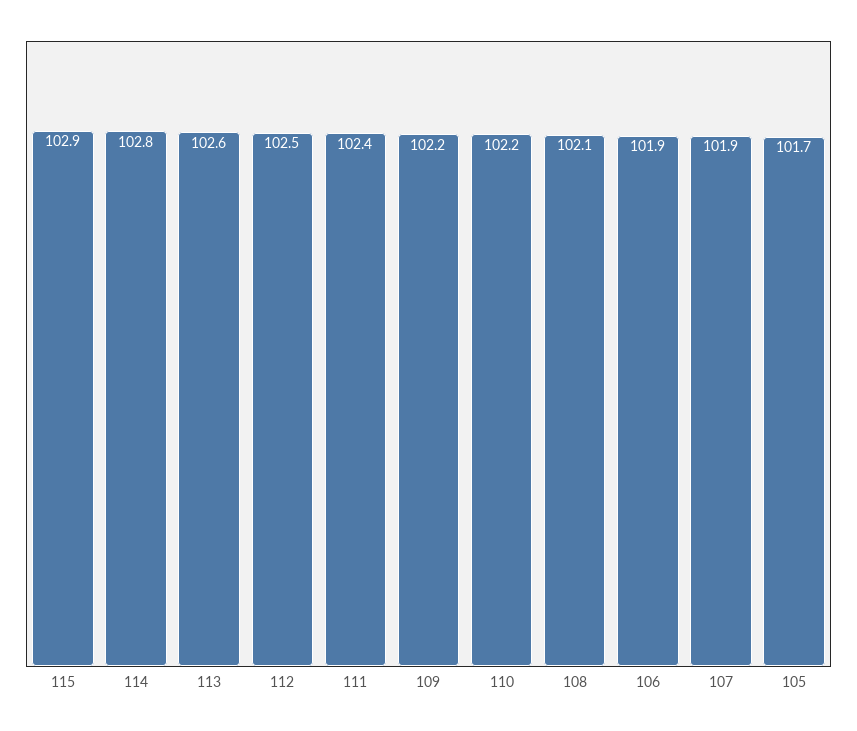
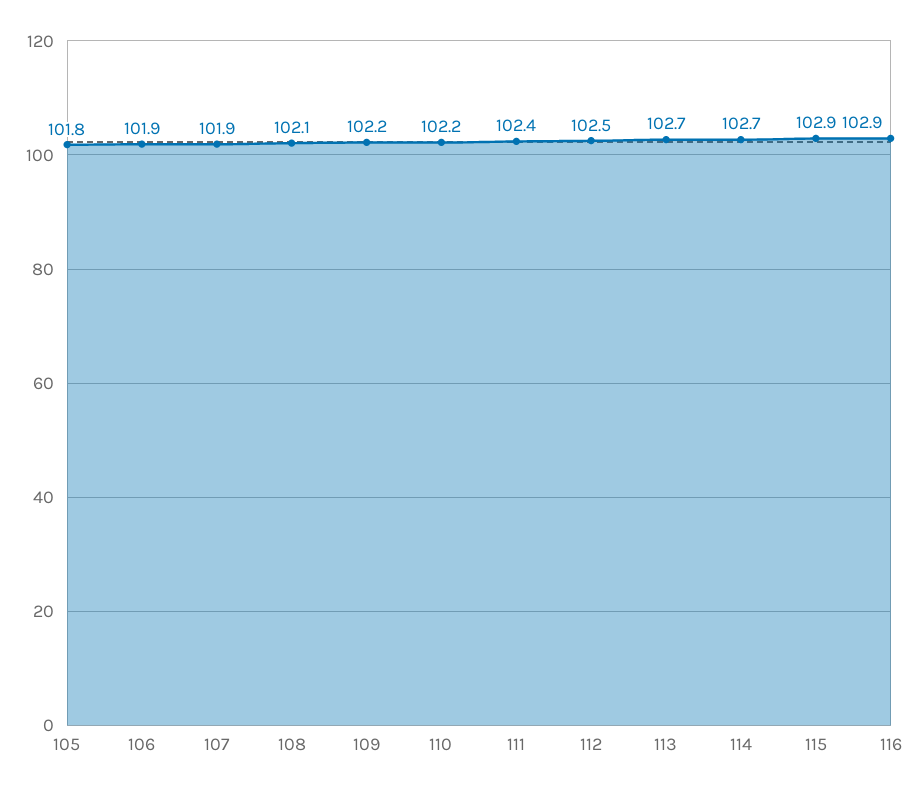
114: 102.8 -> 102.7
113: 102.6 -> 102.7
105: 101.7 -> 101.8
116: none -> 102.9

